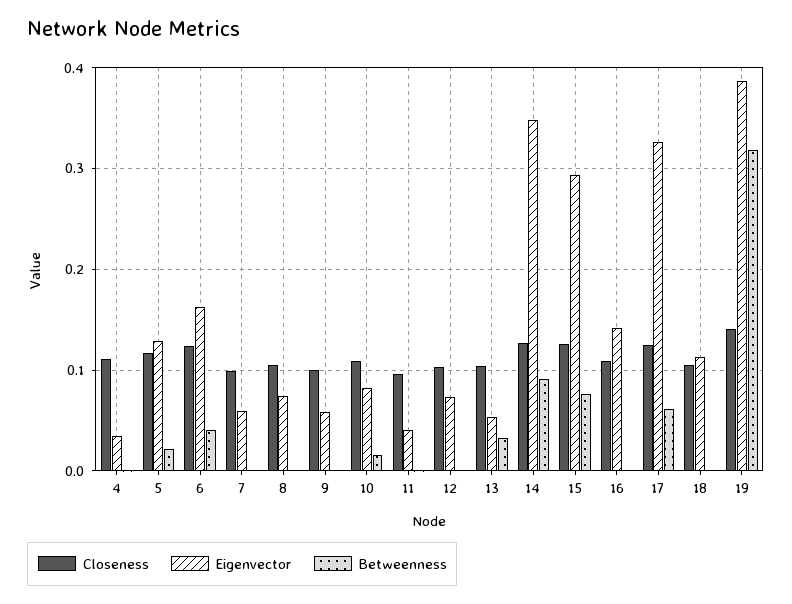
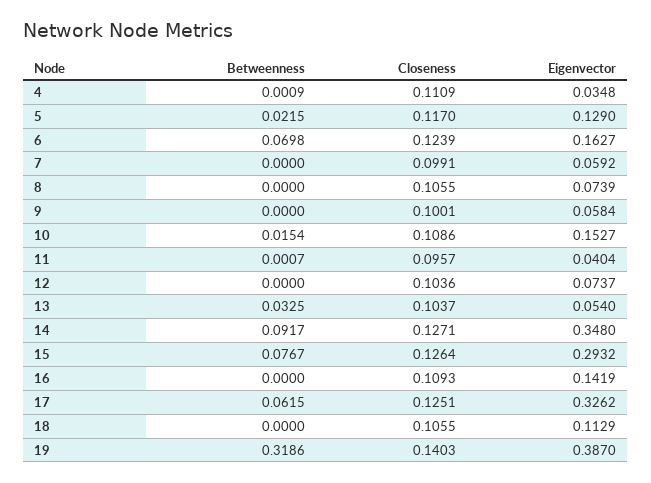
Betweenness, 6: 0.04 -> 0.0698
Eigenvector, 10: 0.08 -> 0.1527

